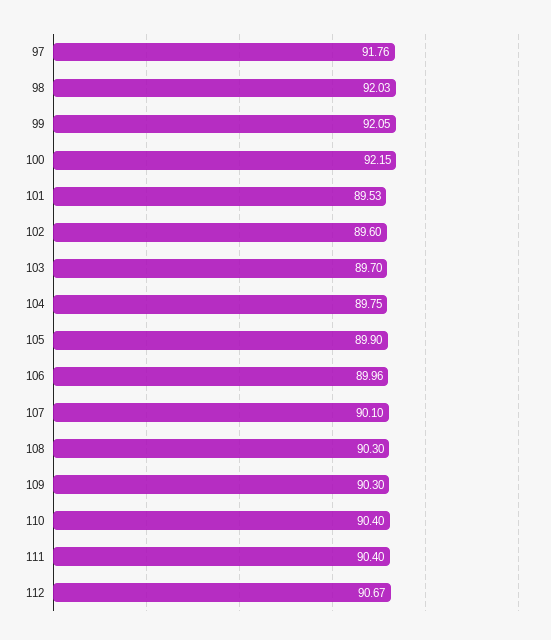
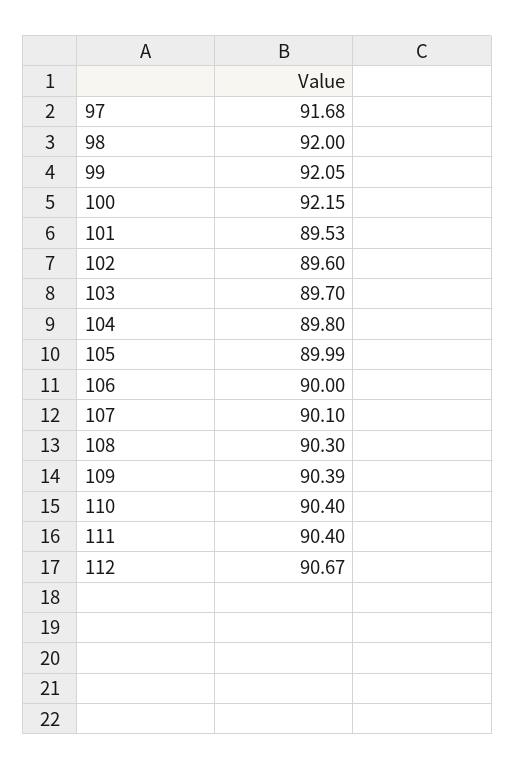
97: 91.76 -> 91.68
98: 92.03 -> 92
104: 89.75 -> 89.8
105: 89.9 -> 89.99
106: 89.96 -> 90
109: 90.3 -> 90.39

